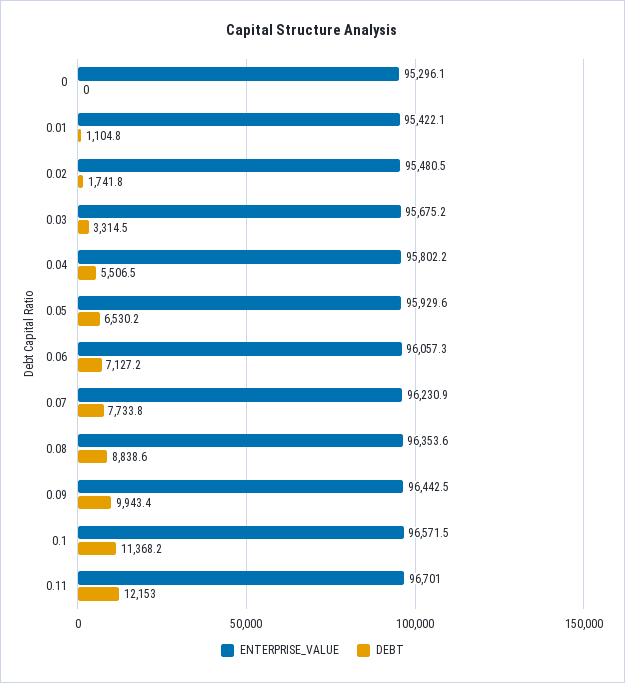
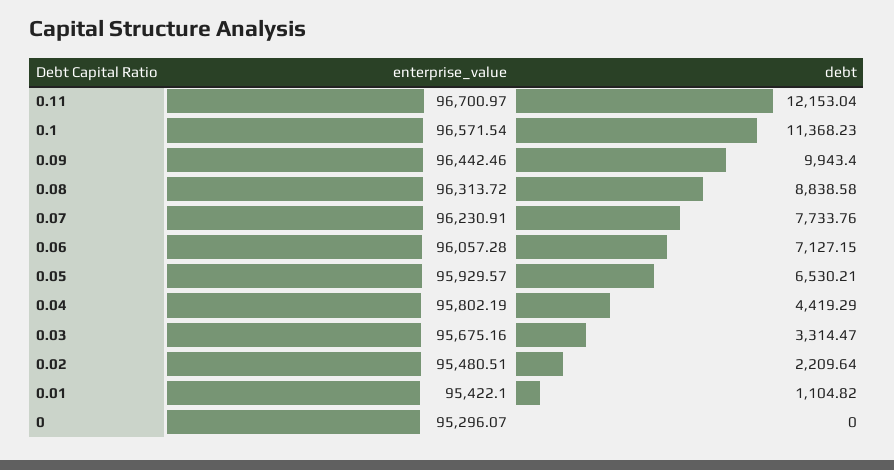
DEBT, 0.02: 1741.8 -> 2209.64
DEBT, 0.04: 5506.5 -> 4419.29
ENTERPRISE_VALUE, 0.08: 96353.6 -> 96313.72

